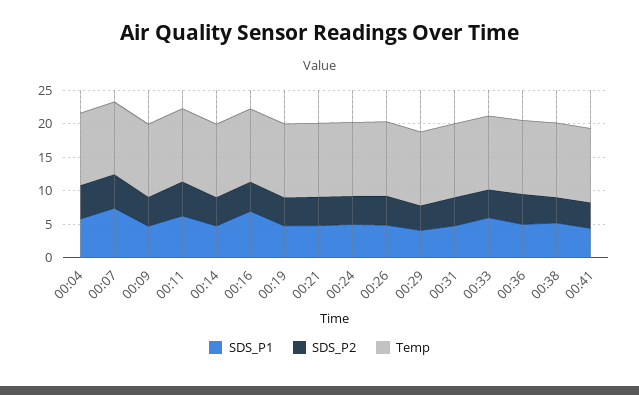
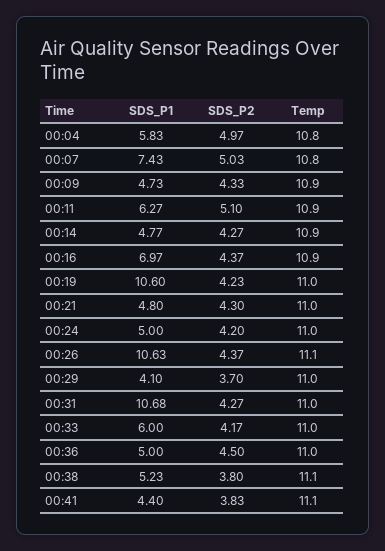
SDS_P1, 00:19: 5 -> 10.6
SDS_P1, 00:26: 5 -> 10.63
SDS_P1, 00:31: 5 -> 10.68

